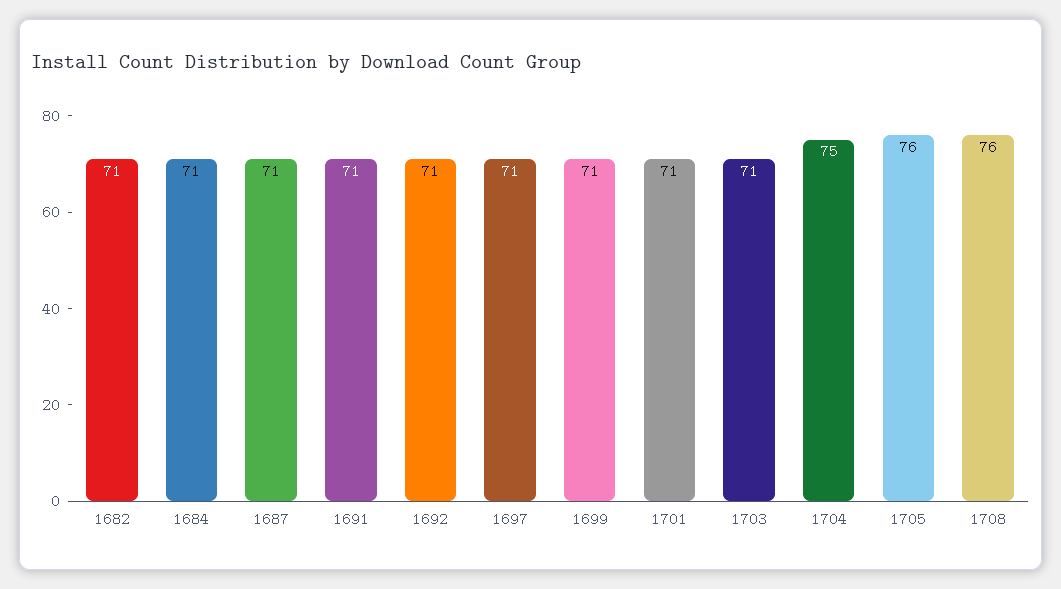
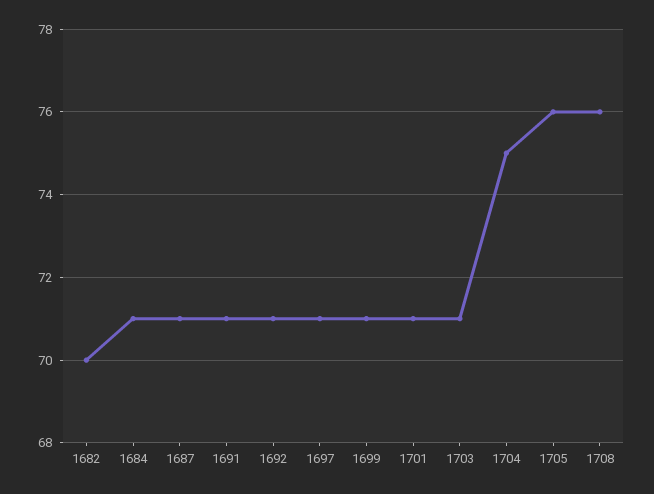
1682: 71 -> 70

